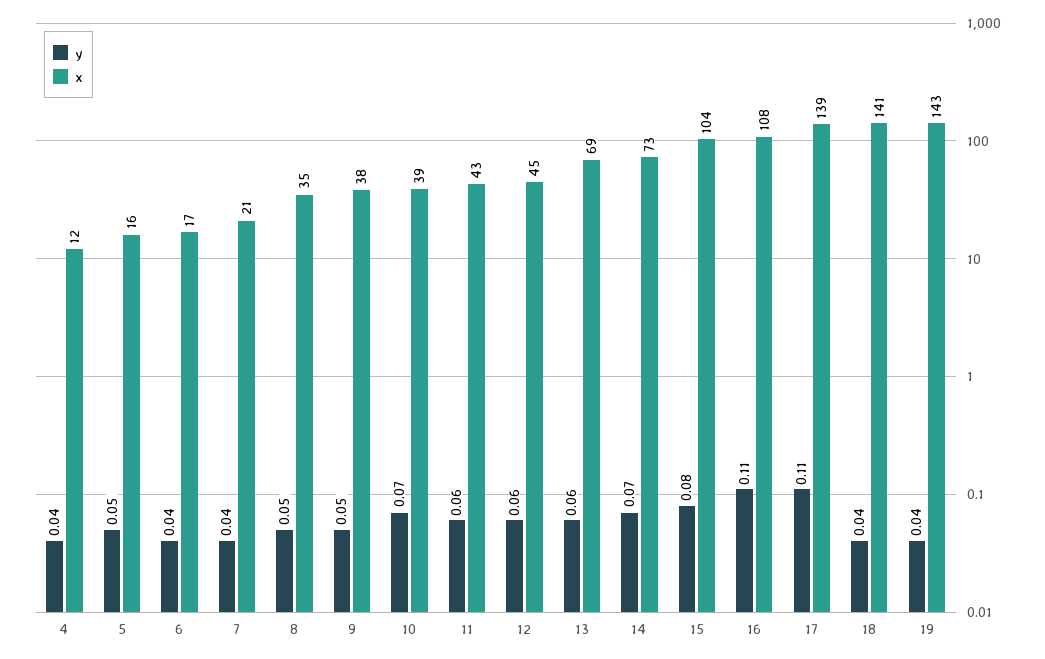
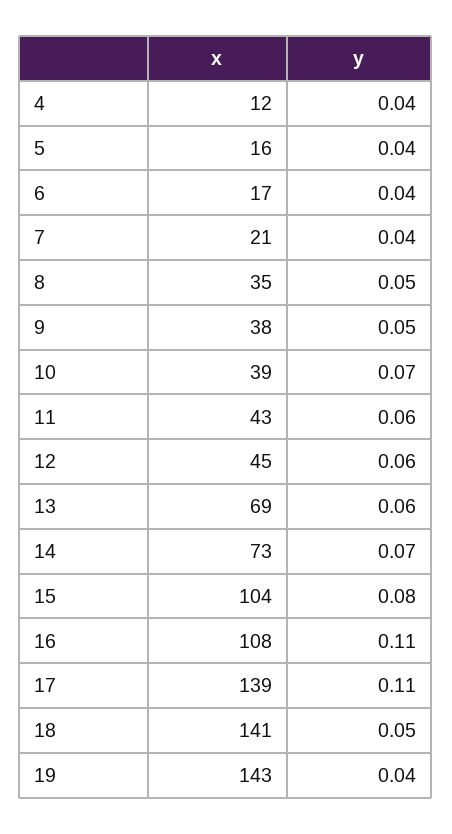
y, 5: 0.05 -> 0.04
y, 18: 0.04 -> 0.05

